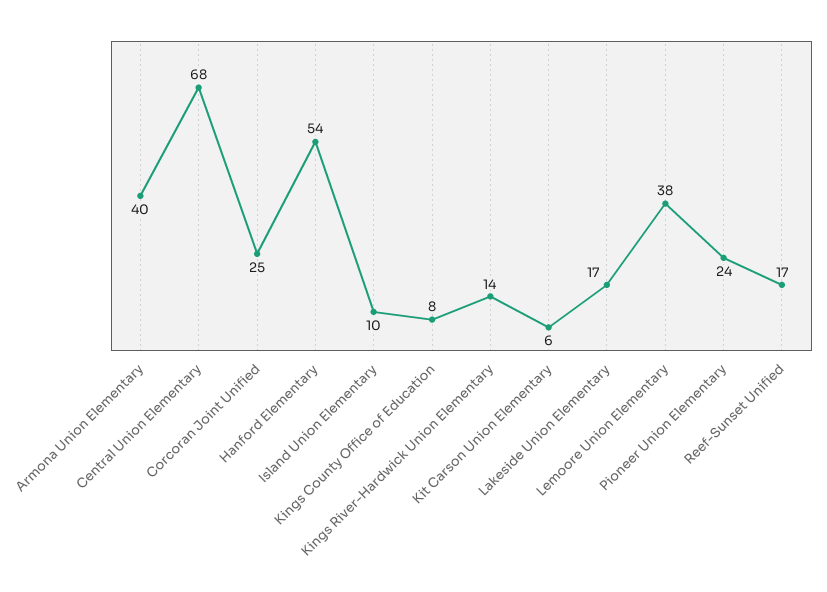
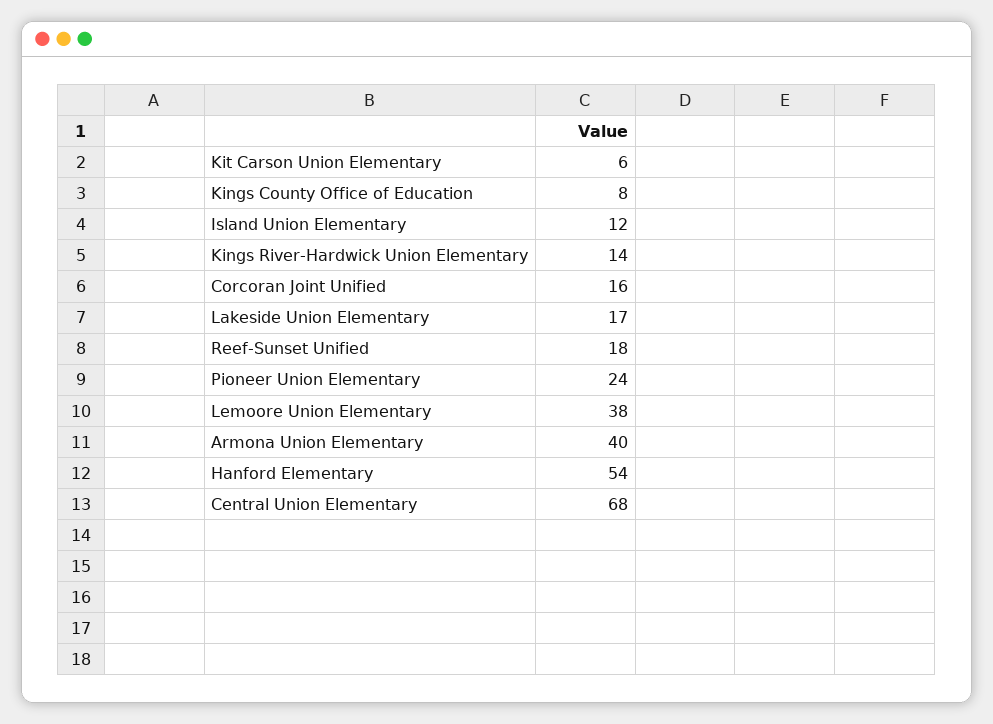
Corcoran Joint Unified: 25 -> 16
Island Union Elementary: 10 -> 12
Reef-Sunset Unified: 17 -> 18

